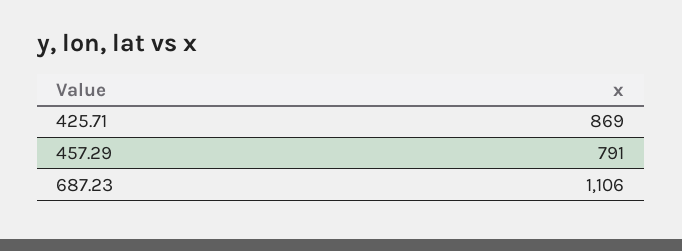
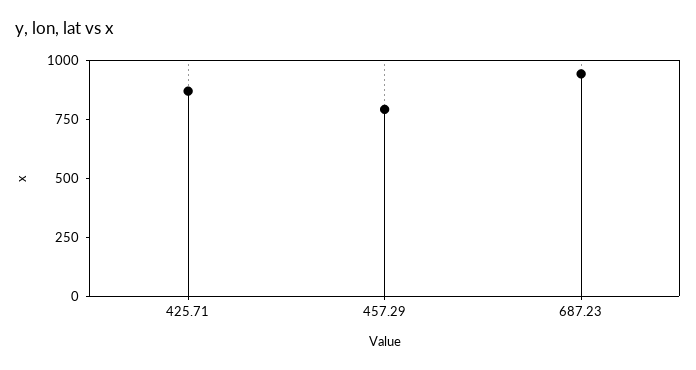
687.23: 1106 -> 950

